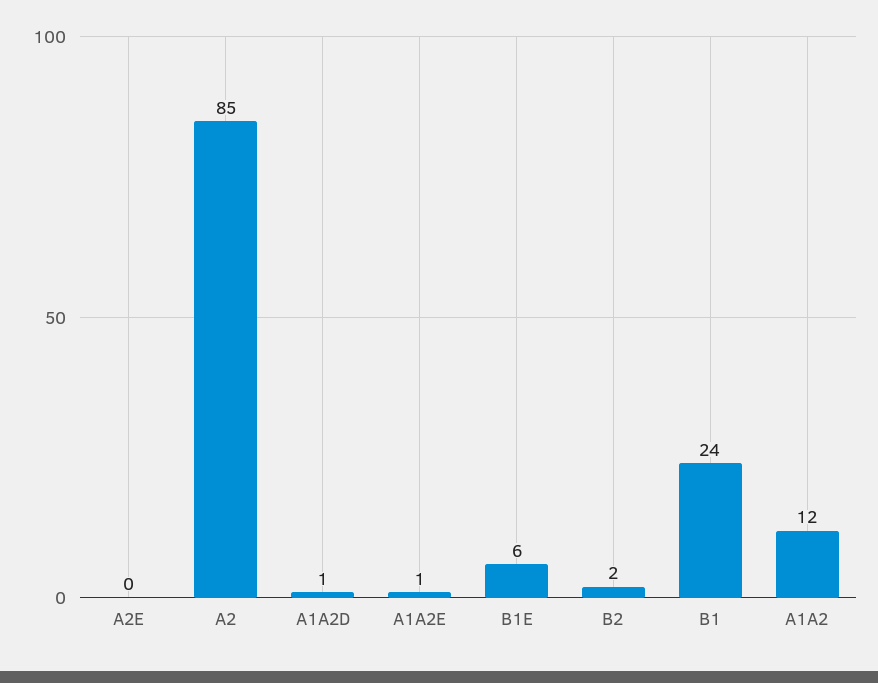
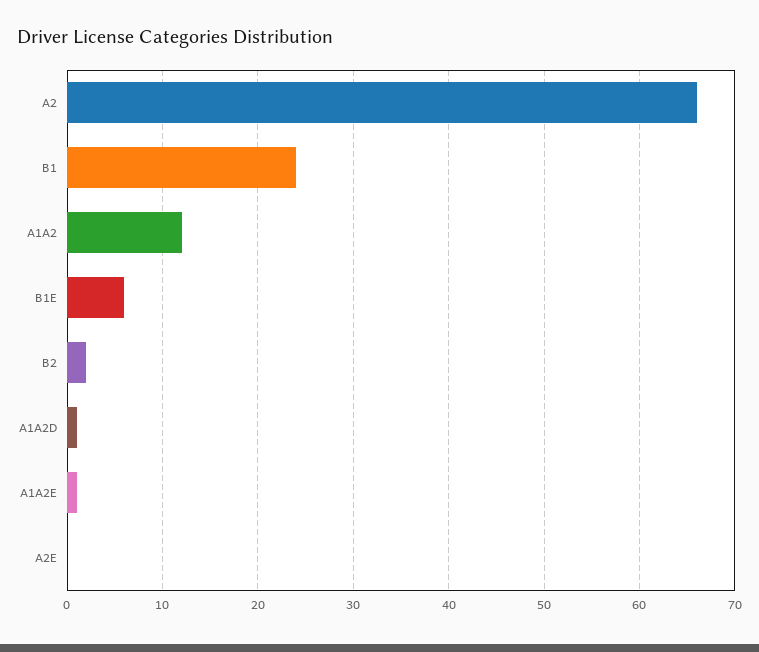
A2: 85 -> 66

